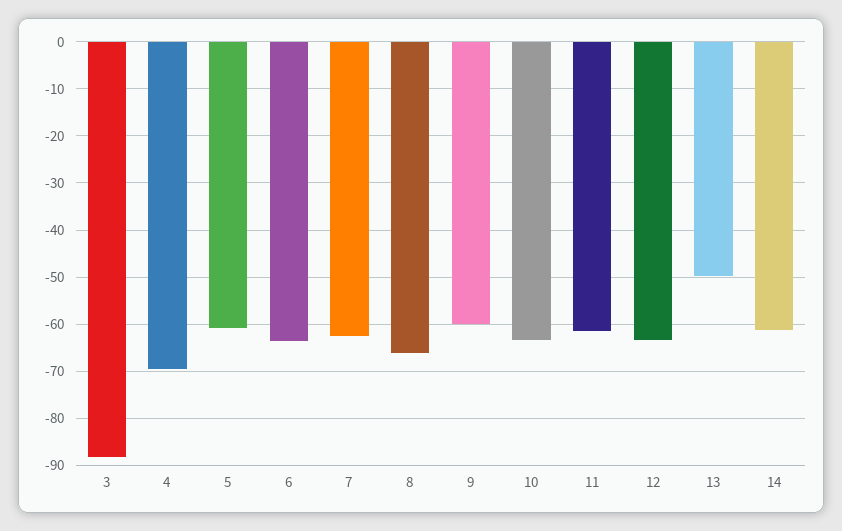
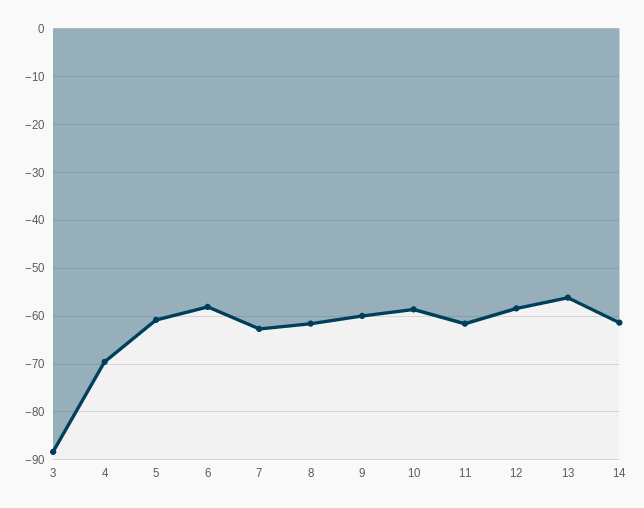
6: -64 -> -58
8: -66 -> -62
10: -64 -> -58
12: -64 -> -58
13: -50 -> -56

